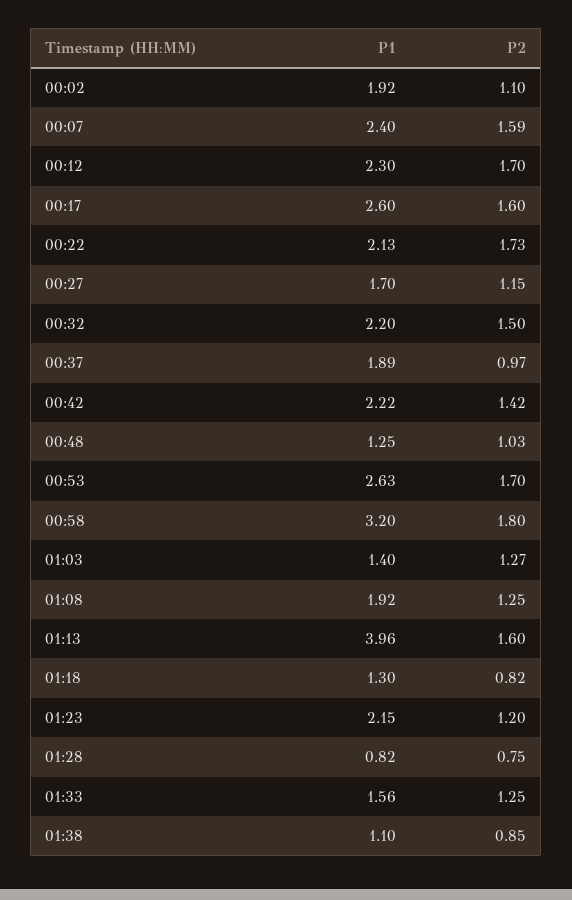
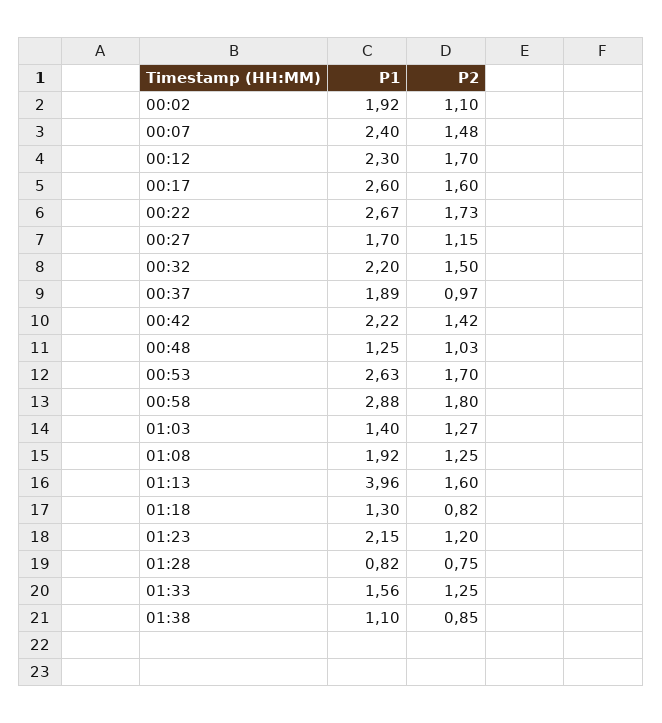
P2, 00:07: 1.59 -> 1.48
P1, 00:22: 2.13 -> 2.67
P1, 00:58: 3.2 -> 2.88

